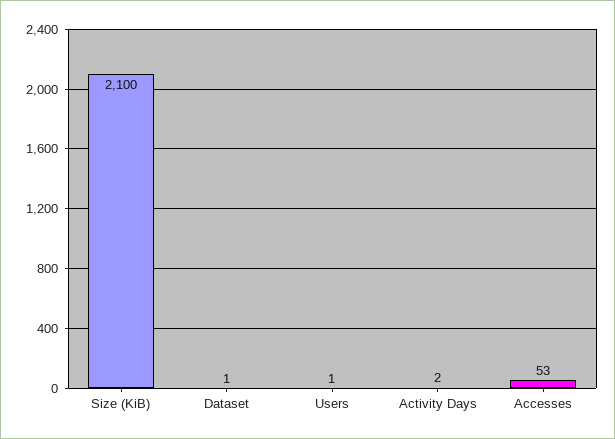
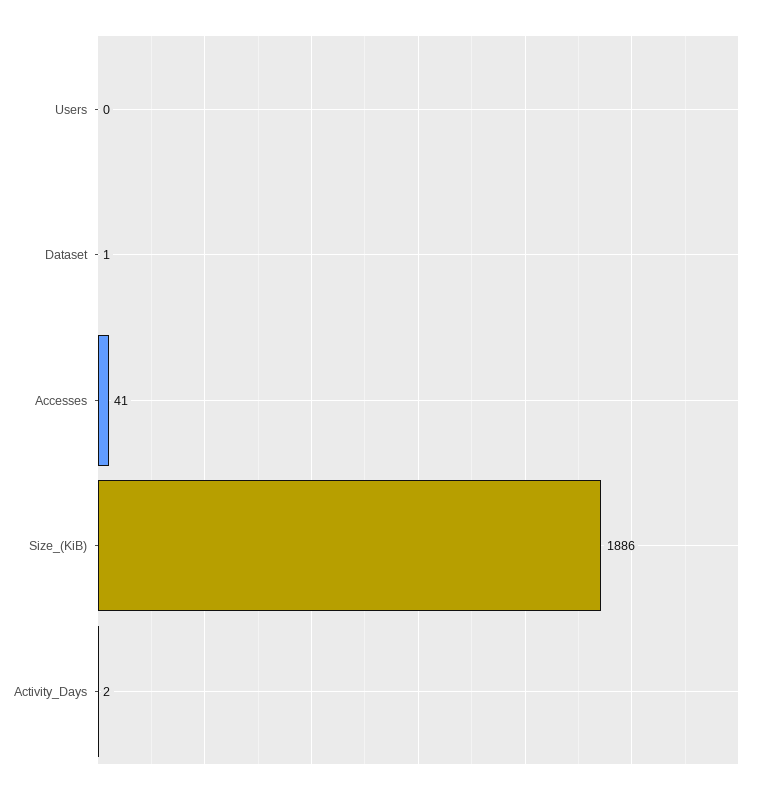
Size (KiB): 2100 -> 1886
Users: 1 -> 0
Accesses: 53 -> 41

